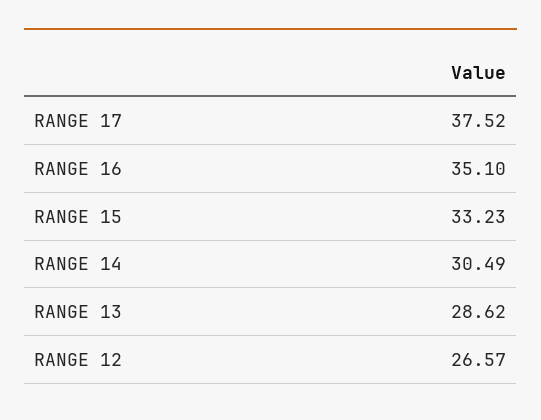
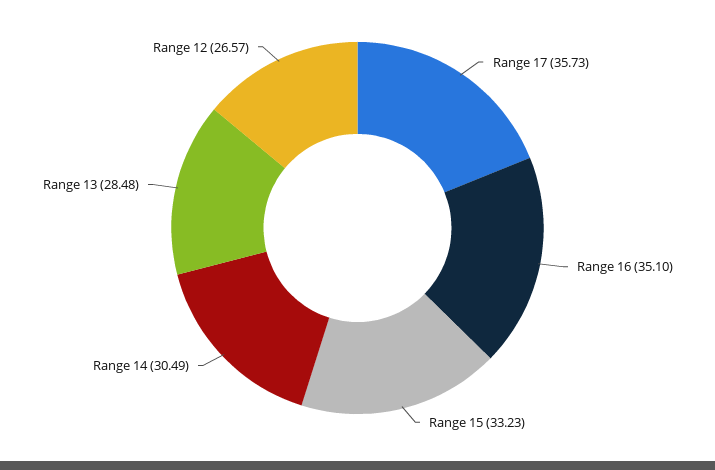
RANGE 17: 37.52 -> 35.73
RANGE 13: 28.62 -> 28.48

